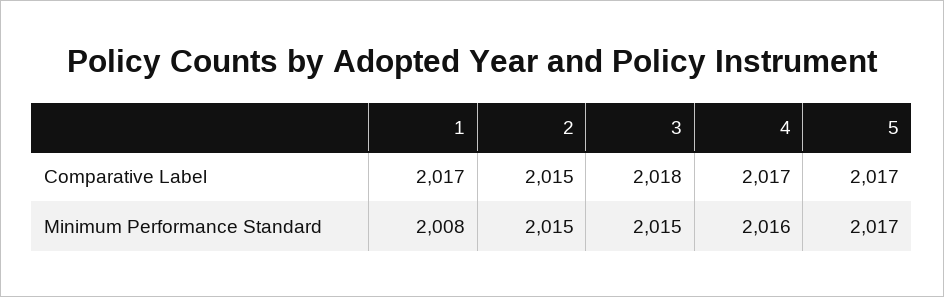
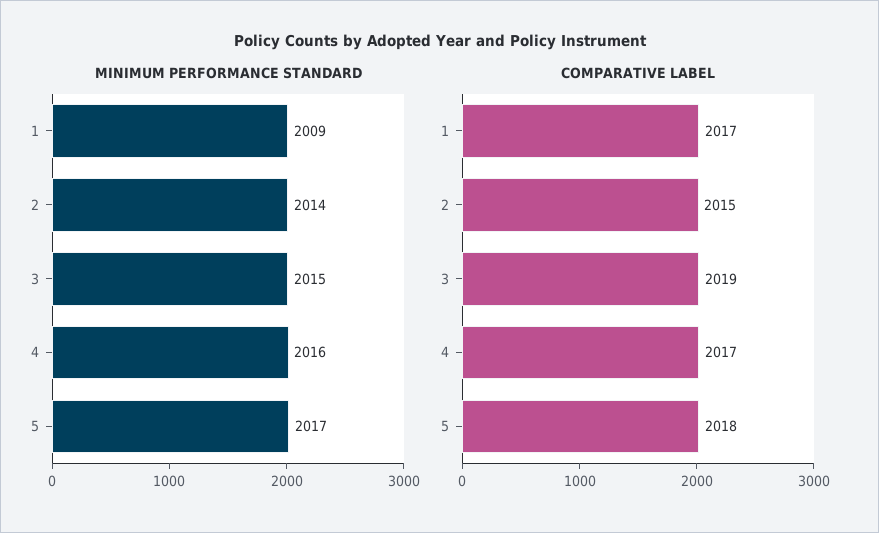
Comparative Label, 3: 2018 -> 2019
Comparative Label, 5: 2017 -> 2018
Minimum Performance Standard, 1: 2008 -> 2009
Minimum Performance Standard, 2: 2015 -> 2014

